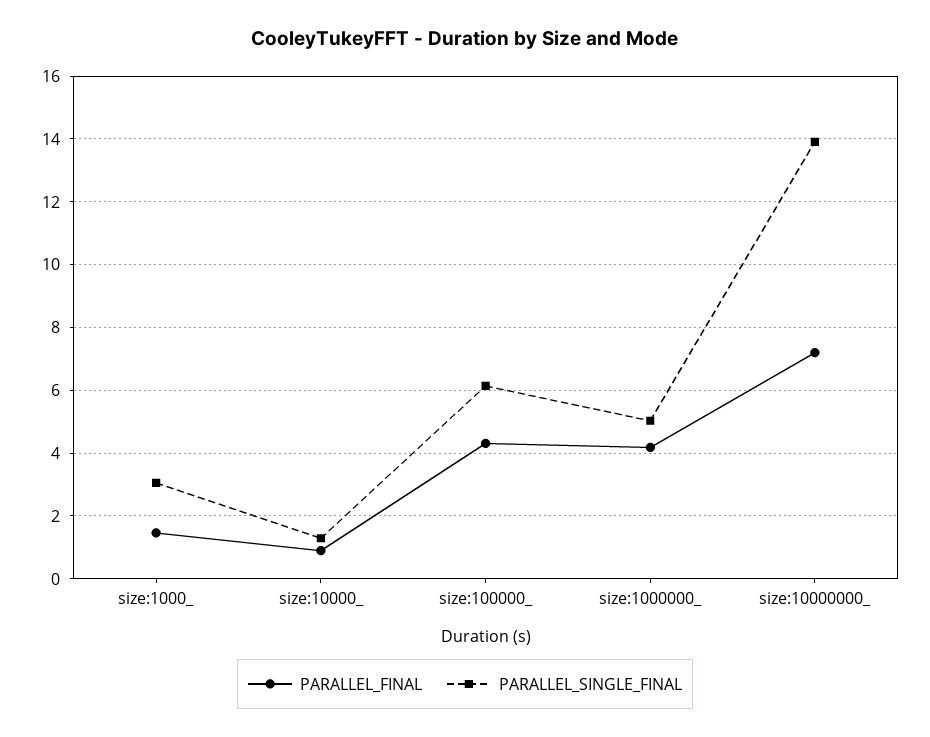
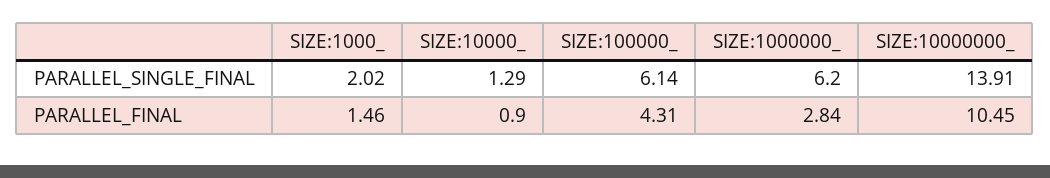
PARALLEL_SINGLE_FINAL, size:1000_: 3 -> 2.02
PARALLEL_FINAL, size:1000000_: 4.2 -> 2.84
PARALLEL_SINGLE_FINAL, size:1000000_: 5 -> 6.2
PARALLEL_FINAL, size:10000000_: 7.2 -> 10.45

